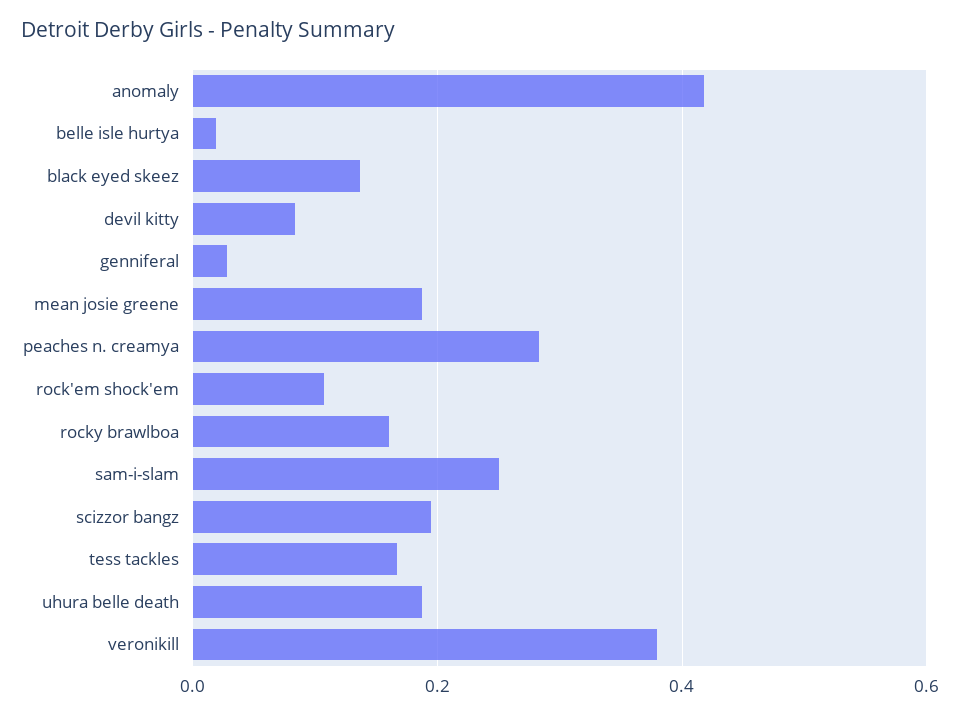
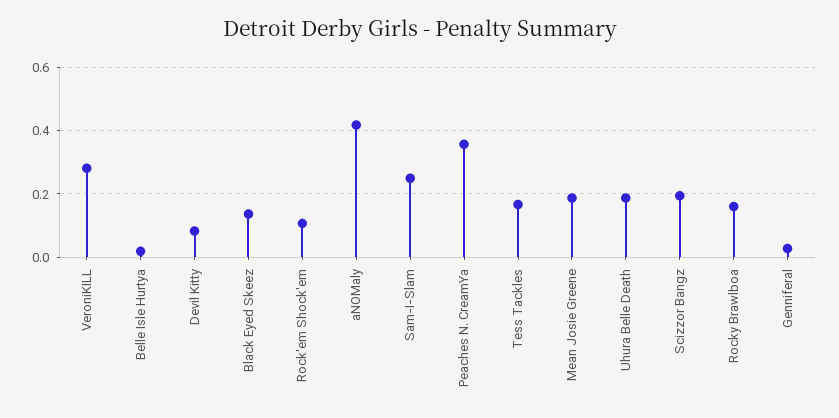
peaches n. creamya: 0.28 -> 0.36
veronikill: 0.38 -> 0.28

